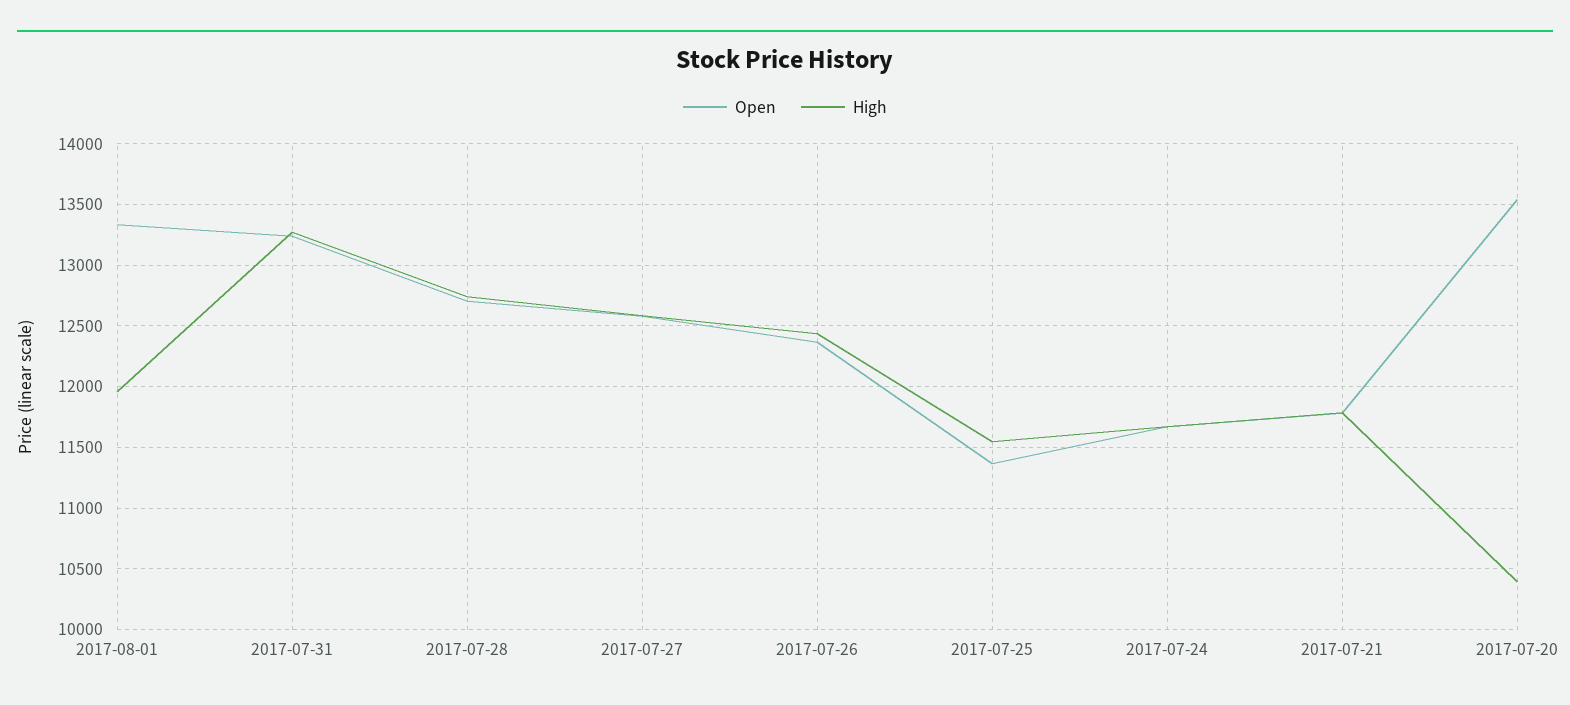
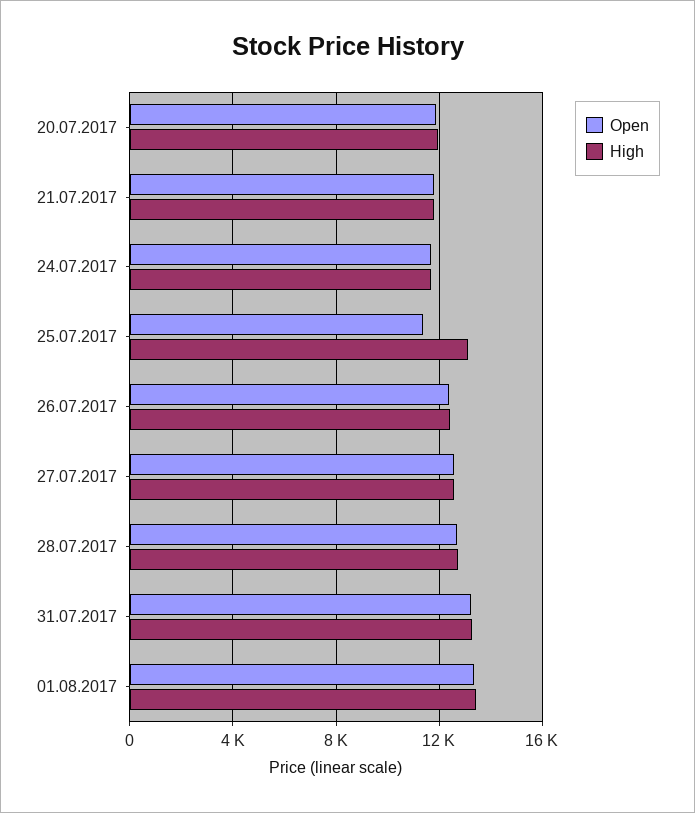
High, 2017-08-01: 11950 -> 13500
High, 2017-07-25: 11550 -> 13000
Open, 2017-07-20: 13550 -> 12000
High, 2017-07-20: 10400 -> 12000

